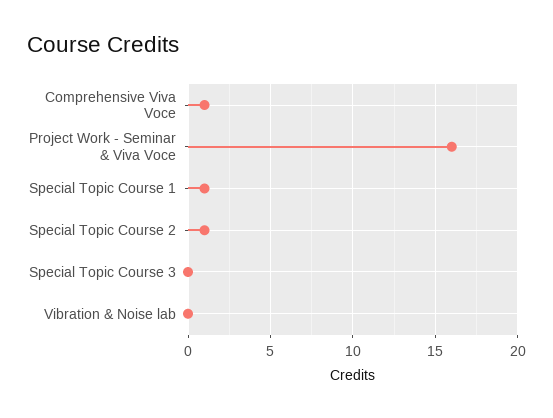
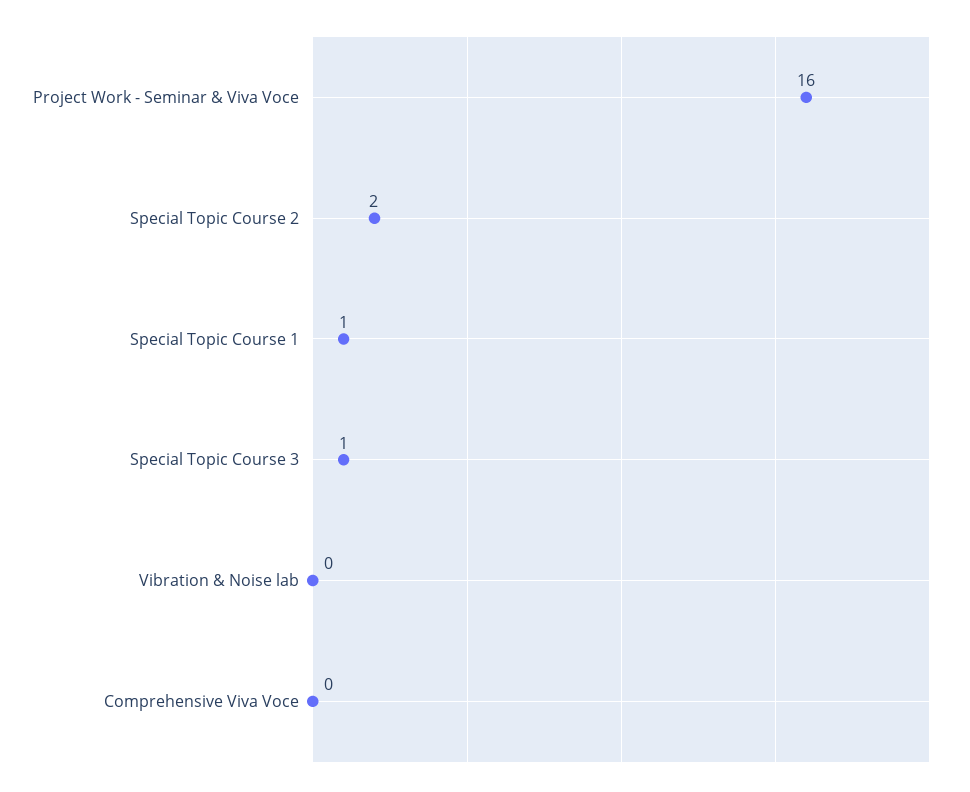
Comprehensive Viva Voce: 1 -> 0
Special Topic Course 2: 1 -> 2
Special Topic Course 3: 0 -> 1

